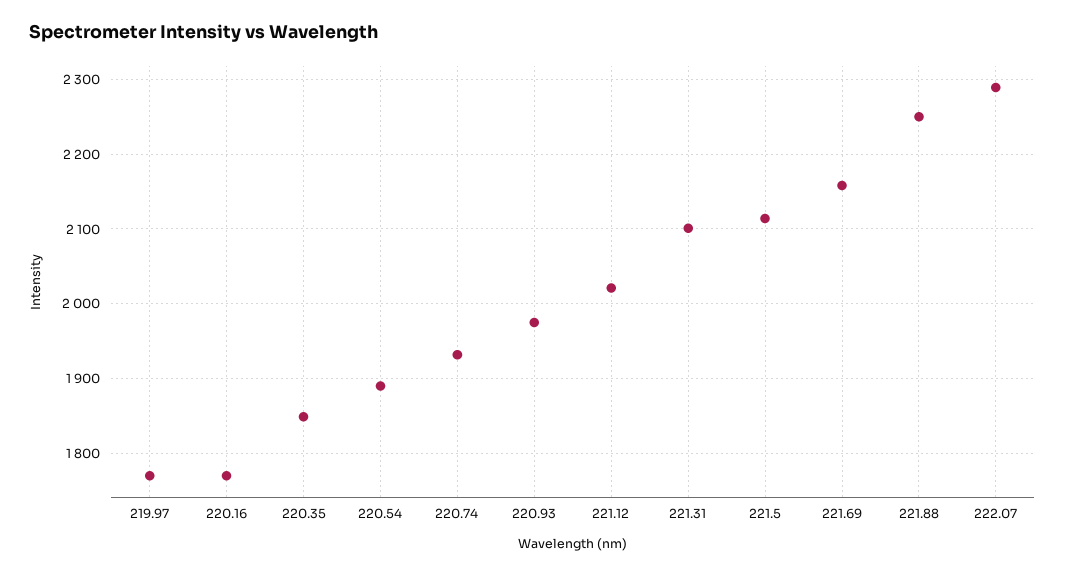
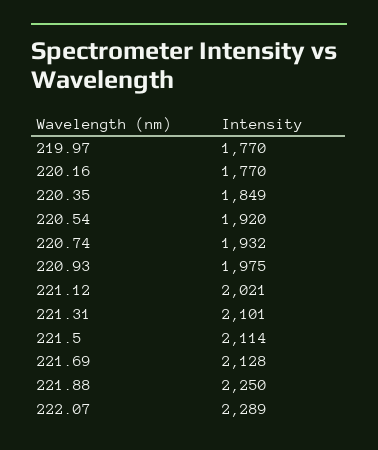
220.54: 1890 -> 1920
221.69: 2160 -> 2128

